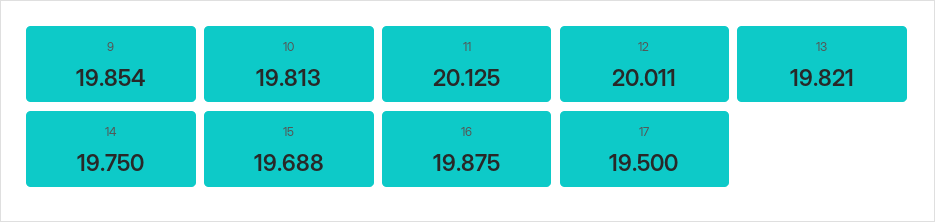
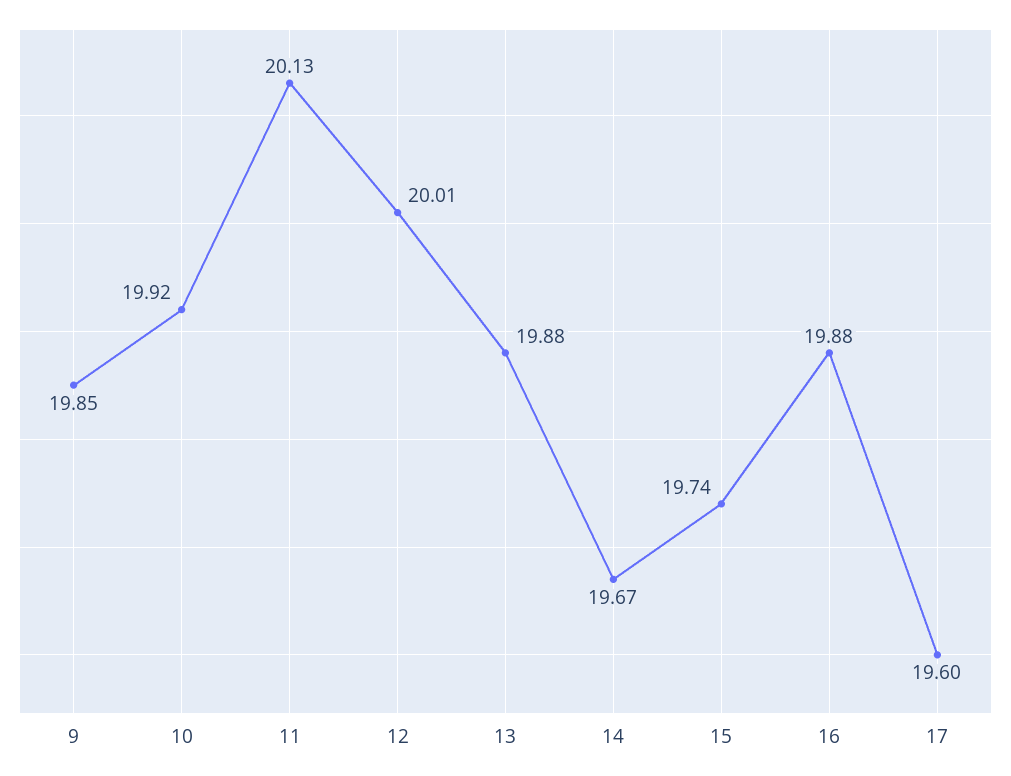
10: 19.813 -> 19.92
13: 19.821 -> 19.88
14: 19.75 -> 19.67
15: 19.688 -> 19.74
17: 19.5 -> 19.6

